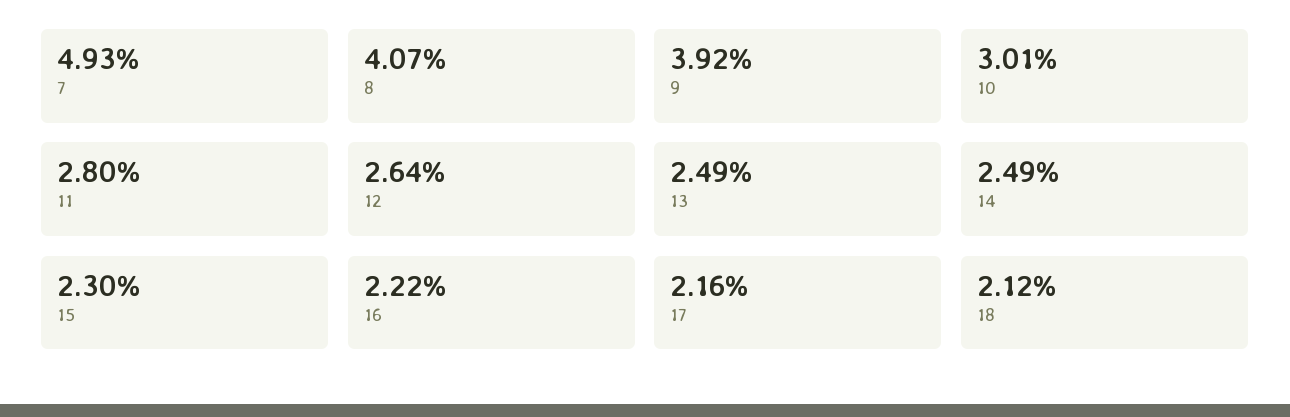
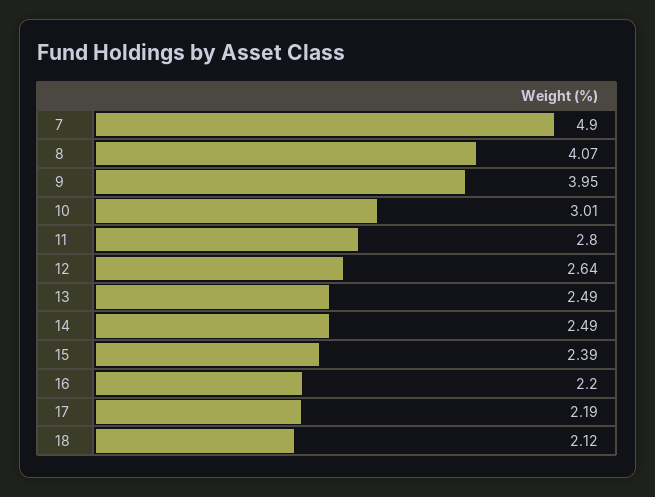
7: 4.93 -> 4.9
9: 3.92 -> 3.95
15: 2.3 -> 2.39
16: 2.22 -> 2.2
17: 2.16 -> 2.19

